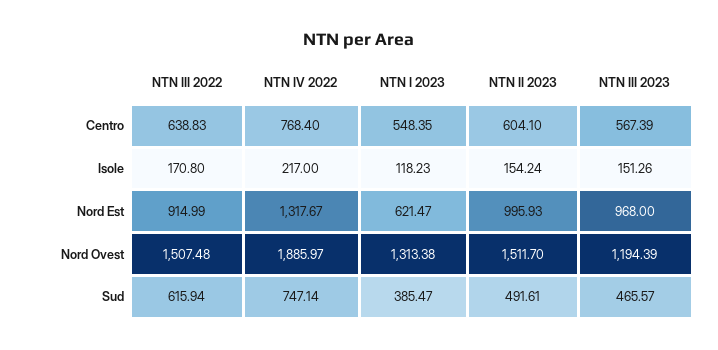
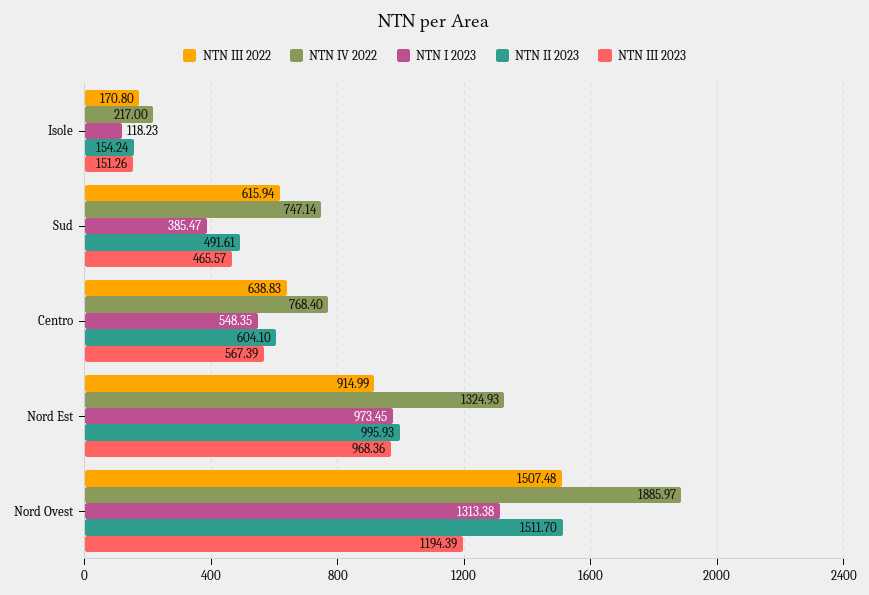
NTN IV 2022, Nord Est: 1317.67 -> 1324.93
NTN I 2023, Nord Est: 621.47 -> 973.45
NTN III 2023, Nord Est: 968 -> 968.36

